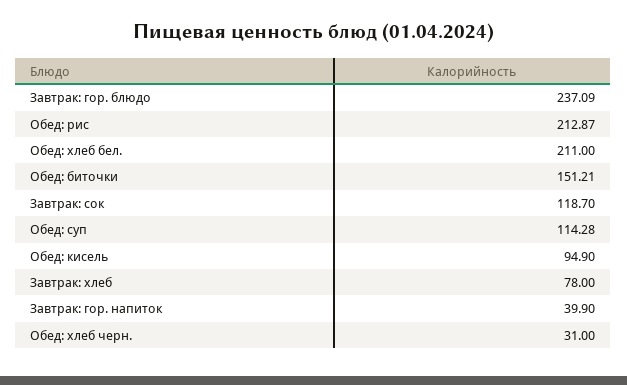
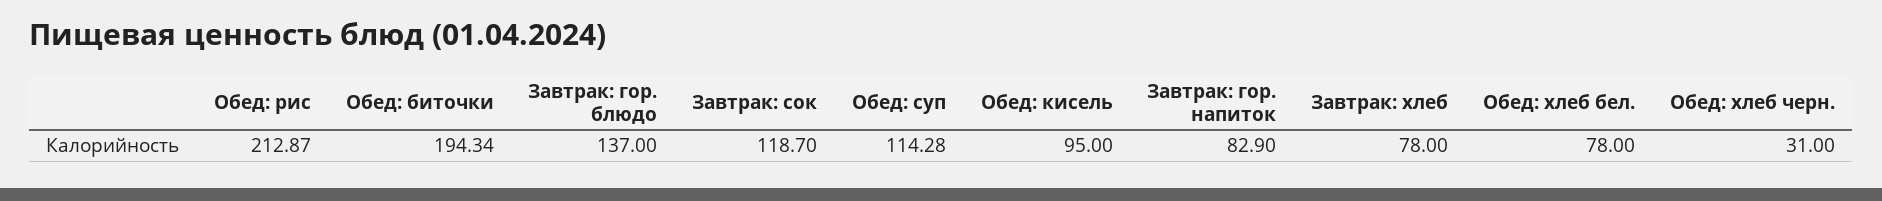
Завтрак: гор. блюдо: 237.09 -> 137
Обед: хлеб бел.: 211 -> 78
Обед: биточки: 151.21 -> 194.34
Обед: кисель: 94.9 -> 95
Завтрак: гор. напиток: 39.9 -> 82.9

